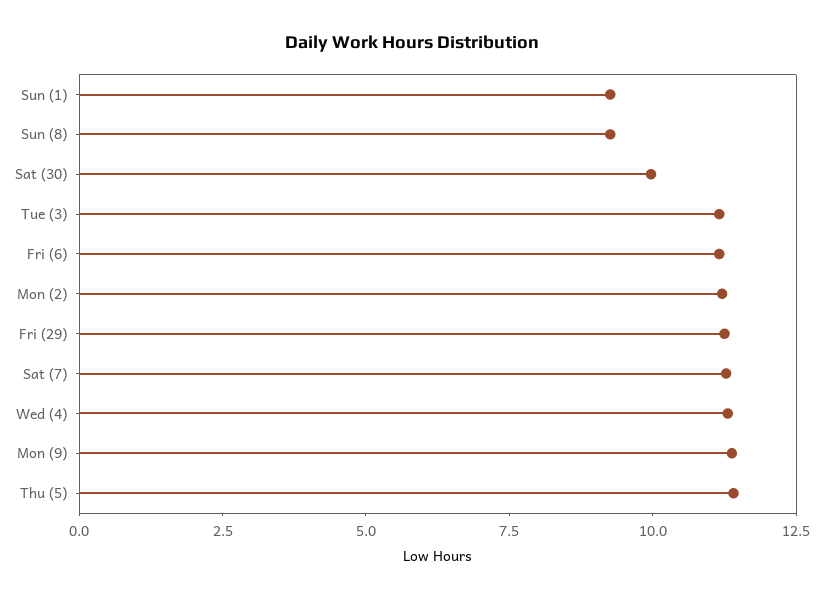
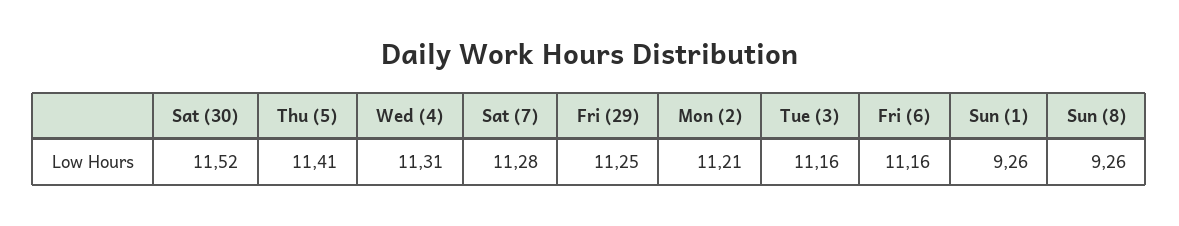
Sat (30): 10 -> 11.52
Mon (9): 11.5 -> none

